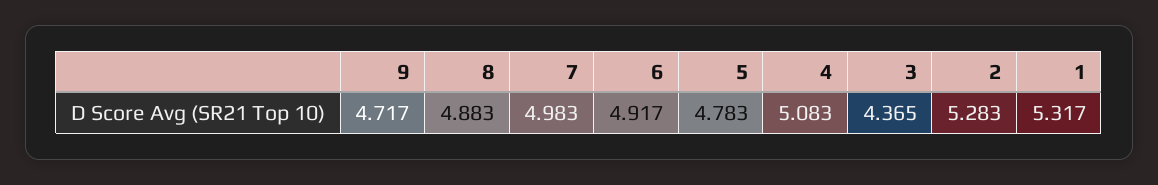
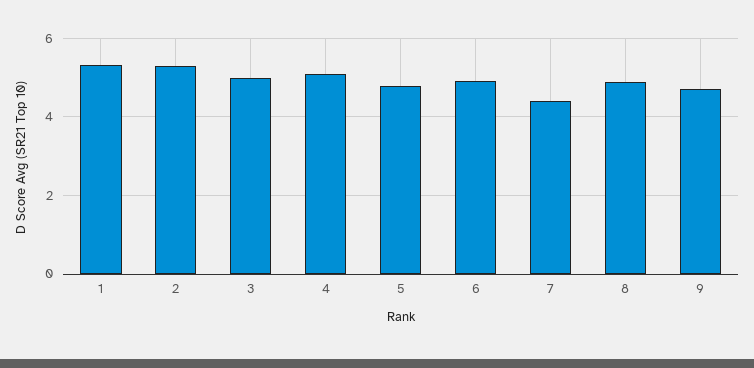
7: 4.983 -> 4.4
3: 4.365 -> 5

